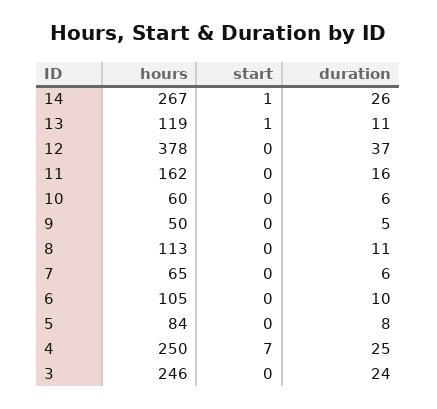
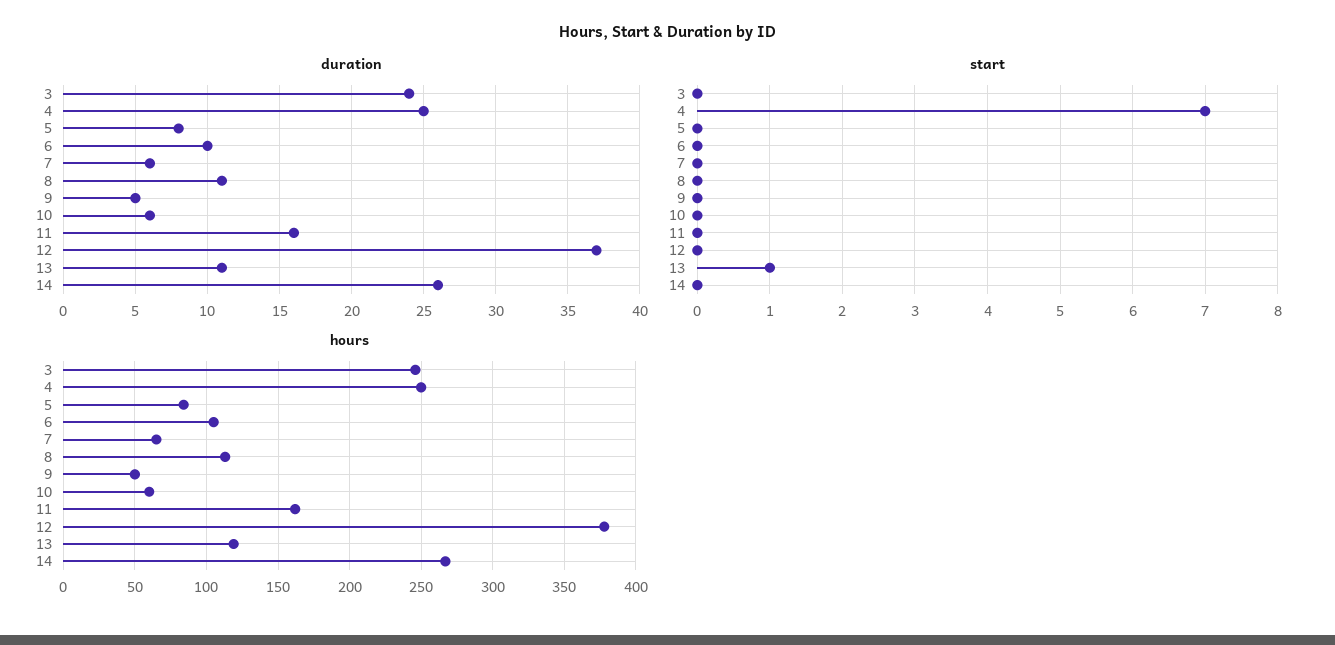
start, 14: 1 -> 0

